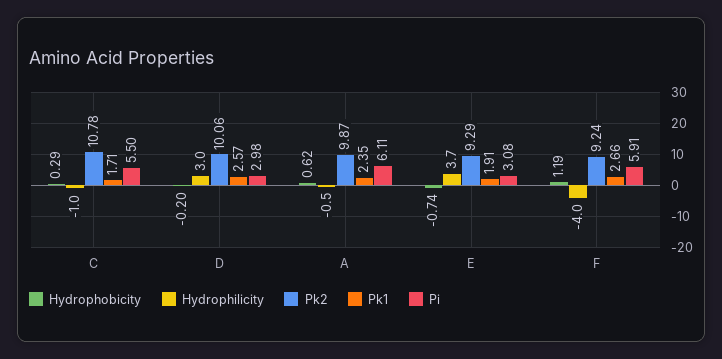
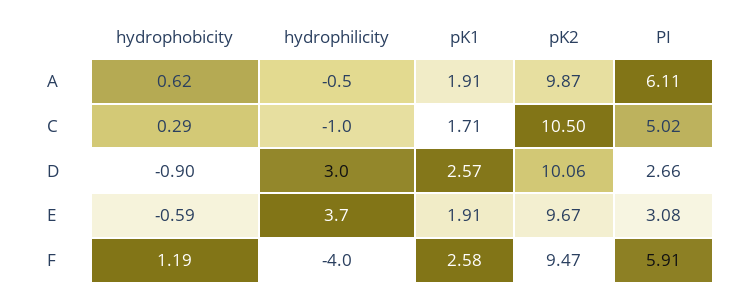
Pk2, C: 10.78 -> 10.5
Pi, C: 5.5 -> 5.02
Hydrophobicity, D: -0.2 -> -0.9
Pi, D: 2.98 -> 2.66
Pk1, A: 2.35 -> 1.91
Hydrophobicity, E: -0.74 -> -0.59
Pk2, E: 9.29 -> 9.67
Pk2, F: 9.24 -> 9.47
Pk1, F: 2.66 -> 2.58

